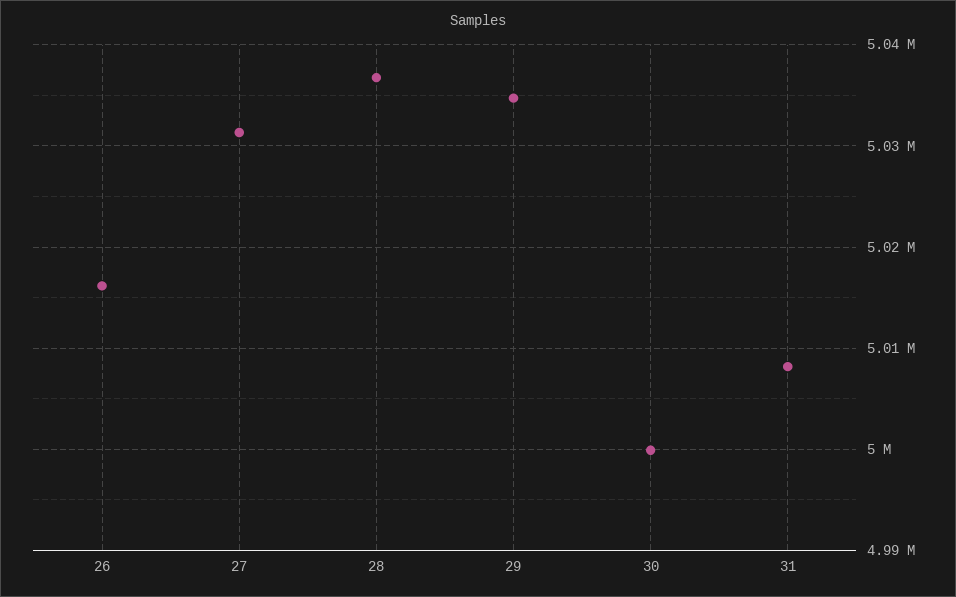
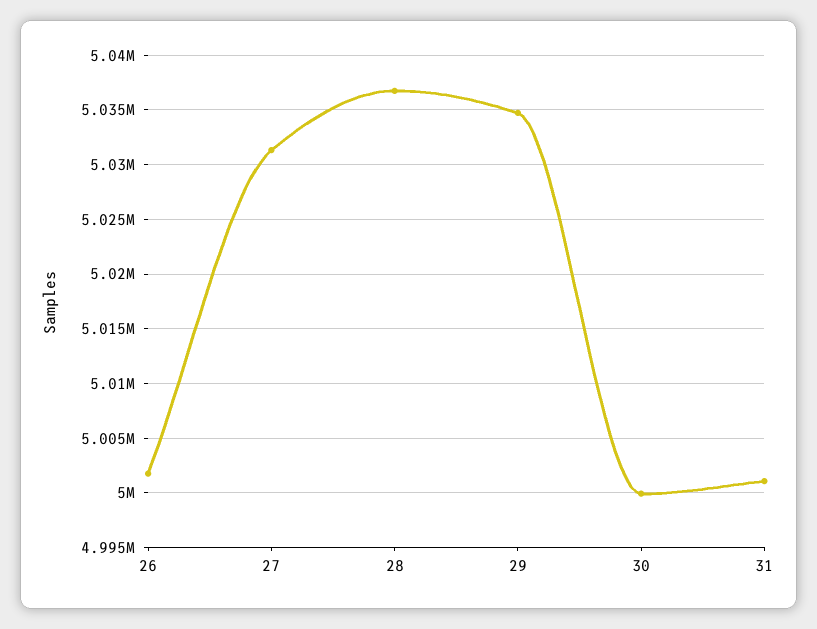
26: 5016000 -> 5002000
31: 5008000 -> 5001000

